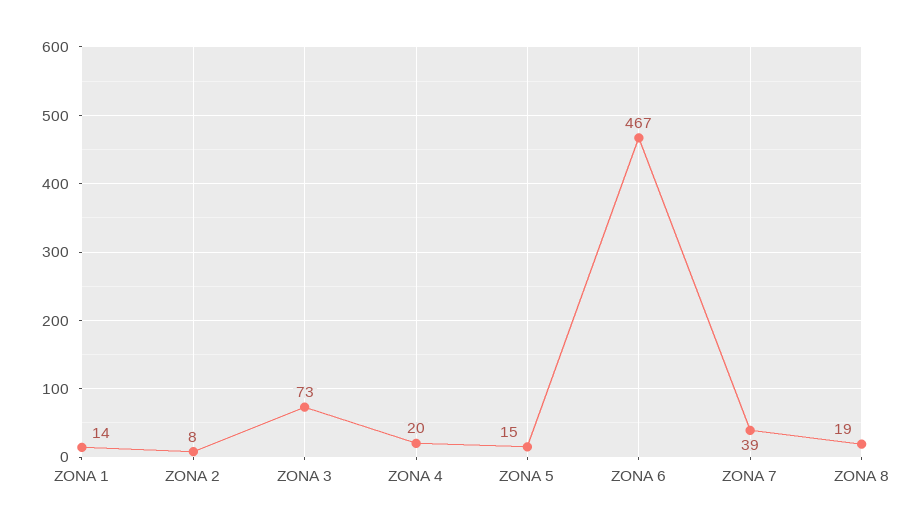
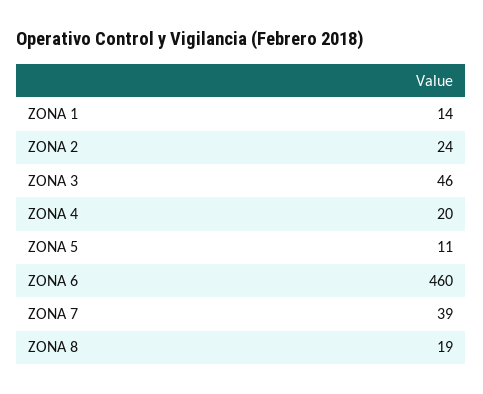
ZONA 2: 8 -> 24
ZONA 3: 73 -> 46
ZONA 5: 15 -> 11
ZONA 6: 467 -> 460

